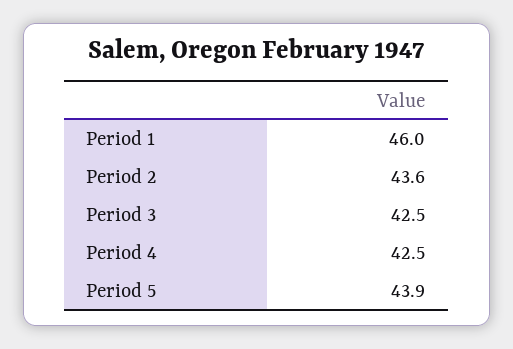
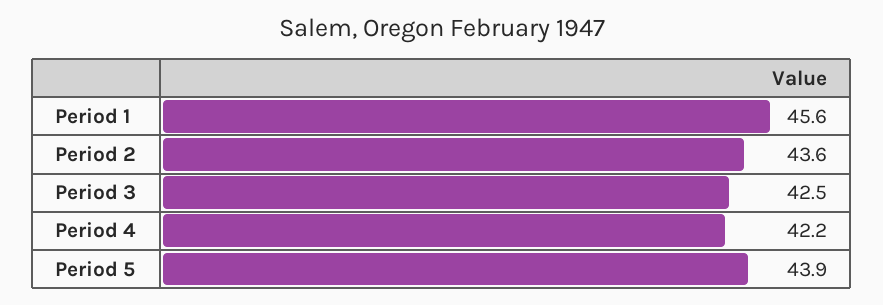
Period 1: 46 -> 45.6
Period 4: 42.5 -> 42.2

